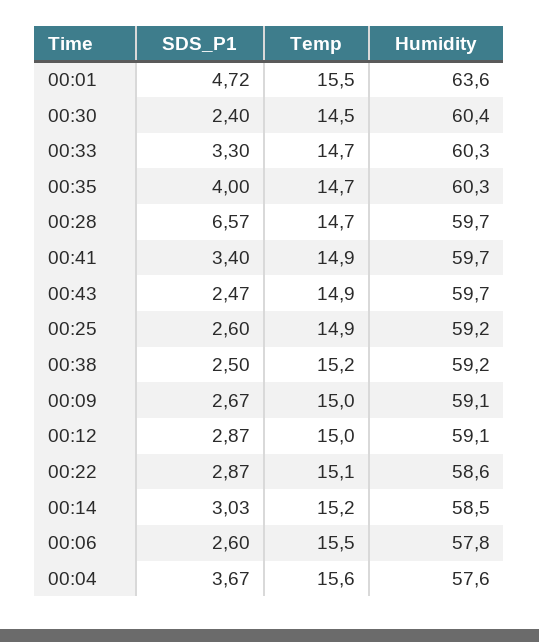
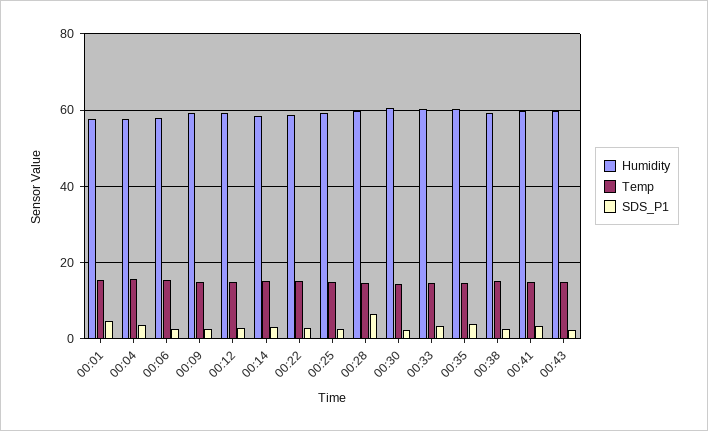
Humidity, 00:01: 63.6 -> 58

